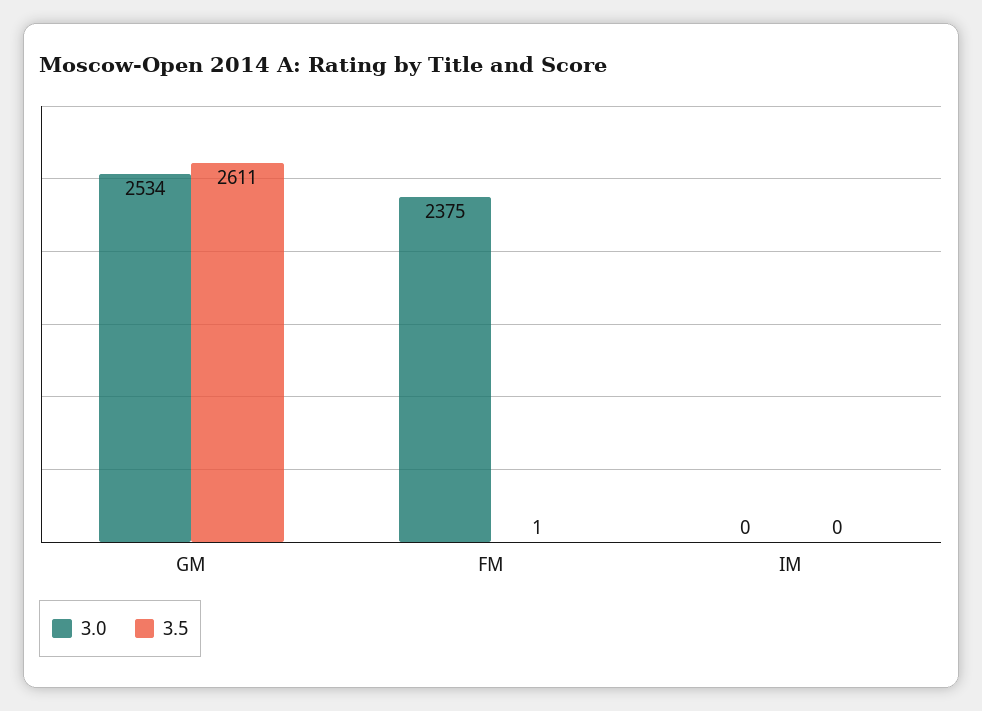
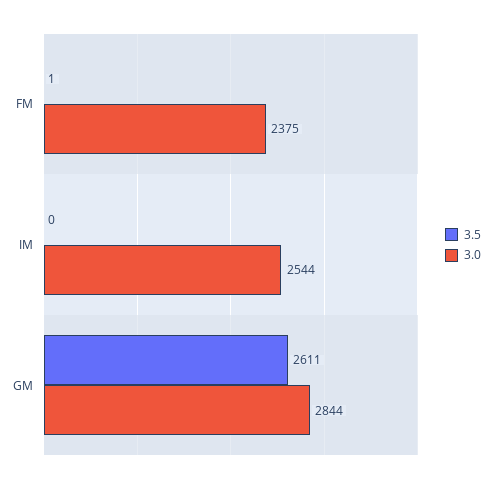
3.0, GM: 2534 -> 2844
3.0, IM: 0 -> 2544

